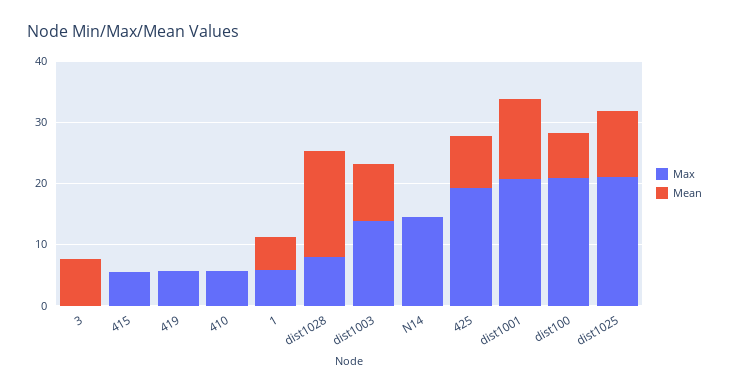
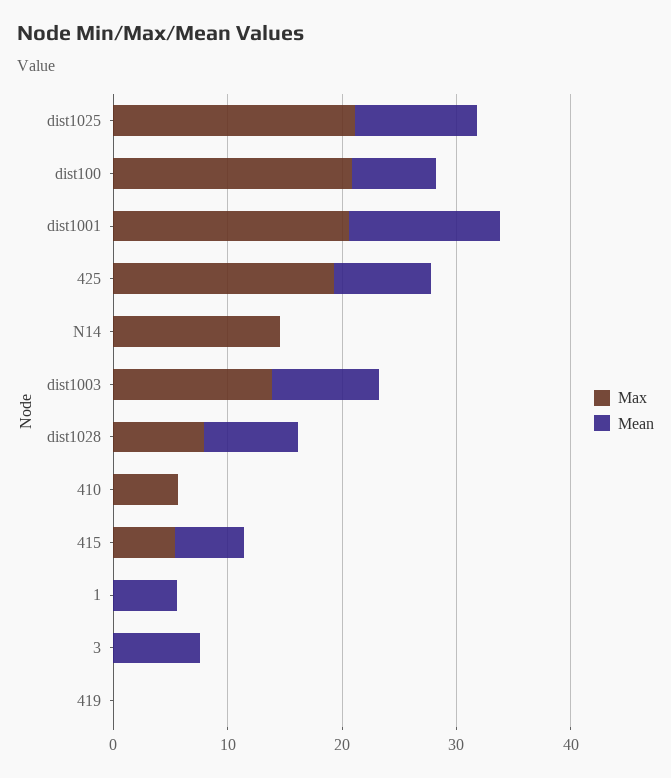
Mean, 415: 0 -> 6
Max, 419: 6 -> 0
Max, 1: 6 -> 0
Mean, dist1028: 18 -> 8

